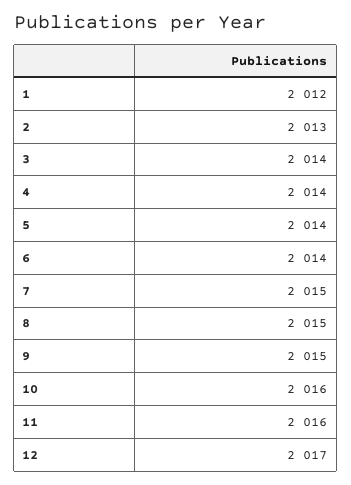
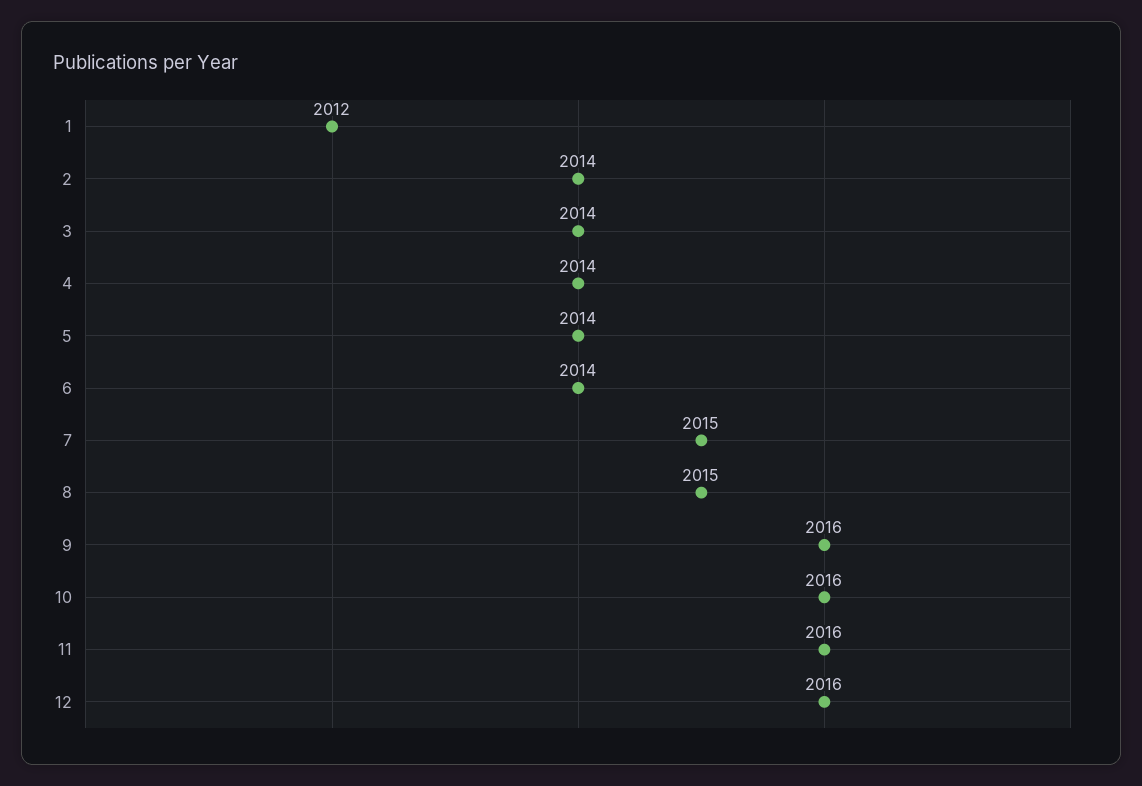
2: 2013 -> 2014
9: 2015 -> 2016
12: 2017 -> 2016

